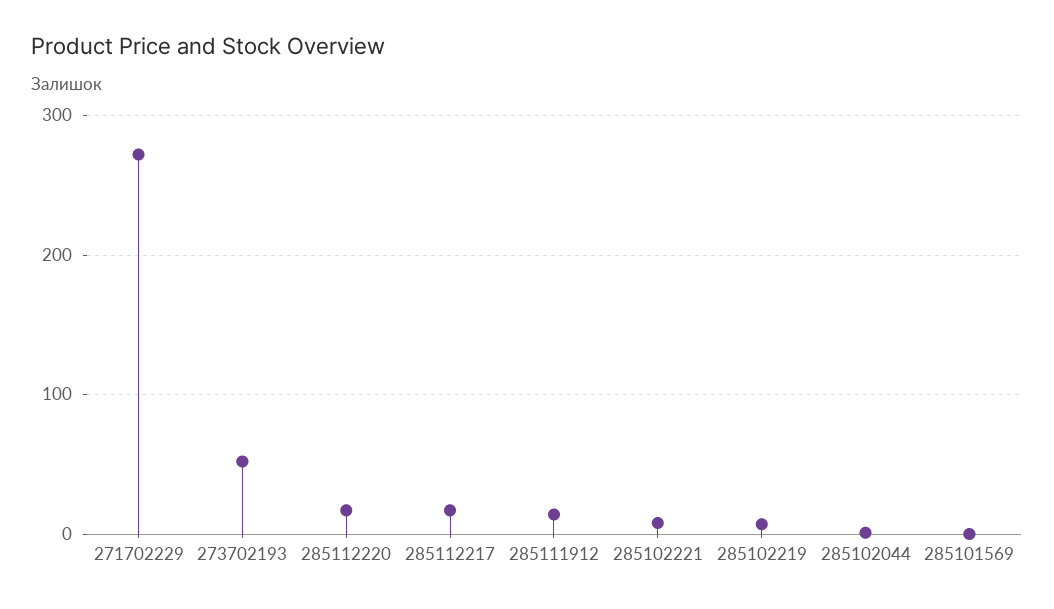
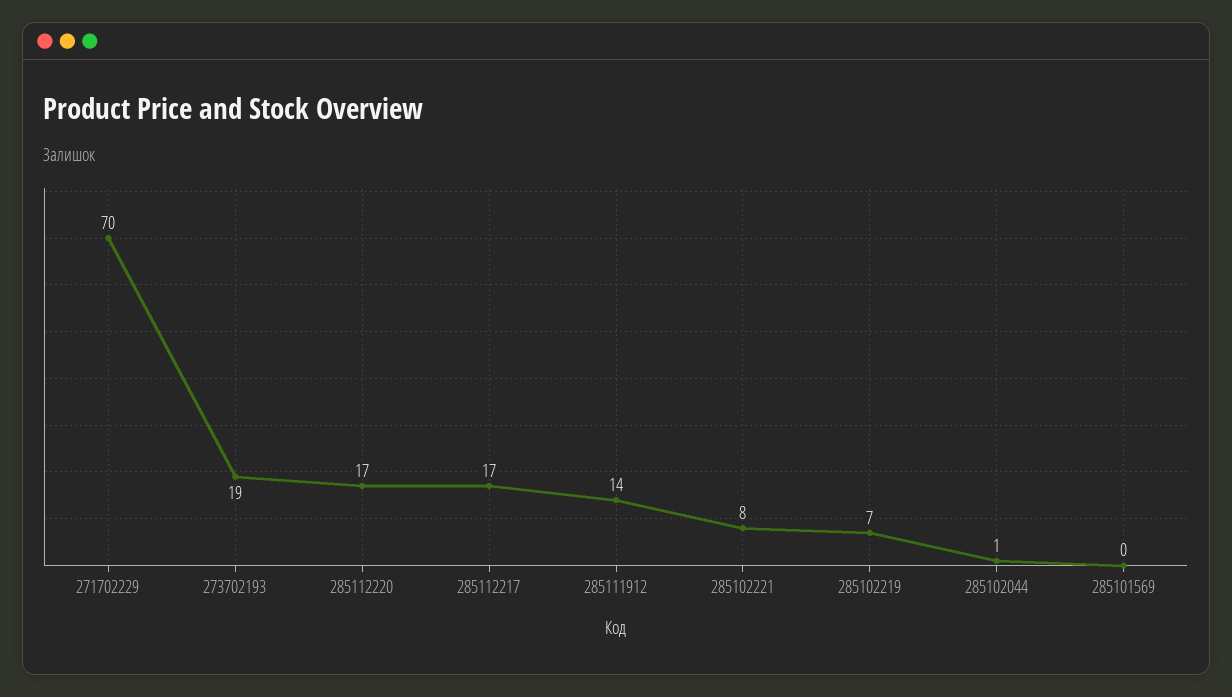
271702229: 270 -> 70
273702193: 50 -> 19

